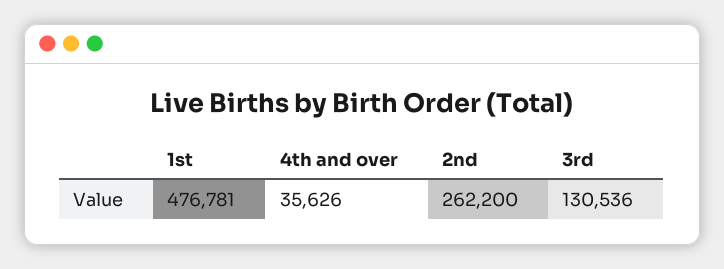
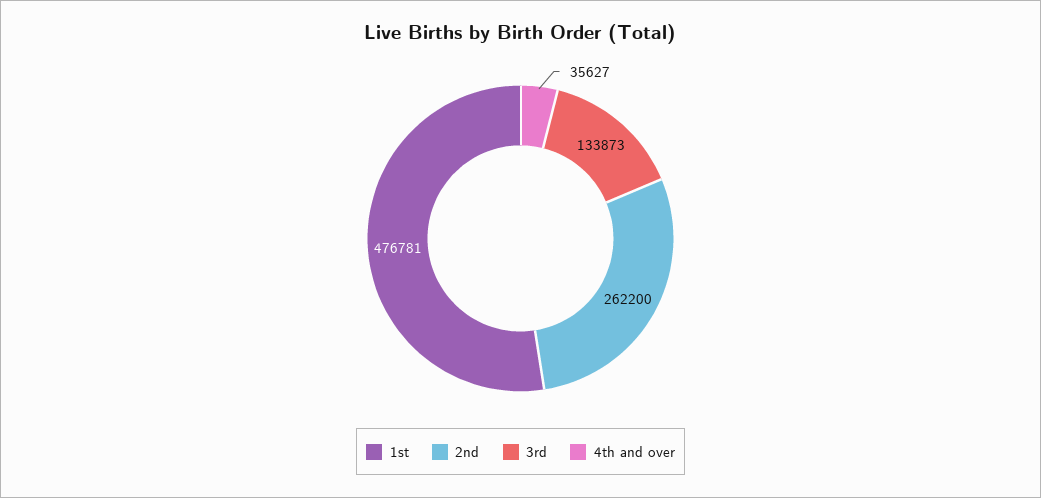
4th and over: 35626 -> 35627
3rd: 130536 -> 133873

